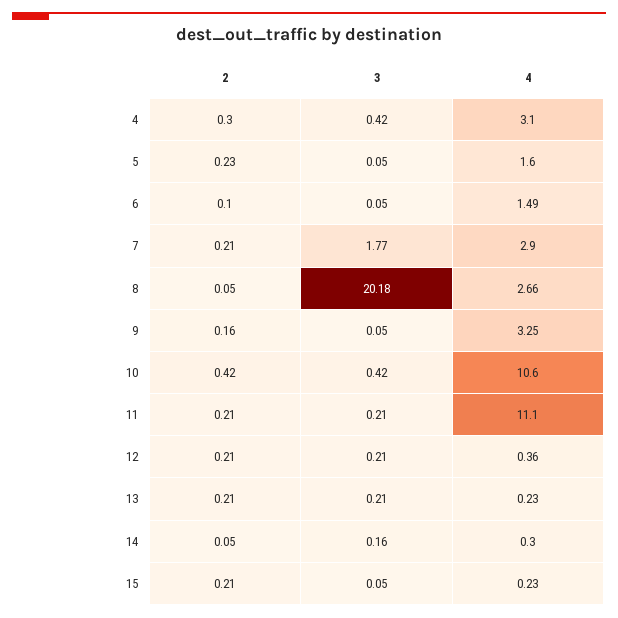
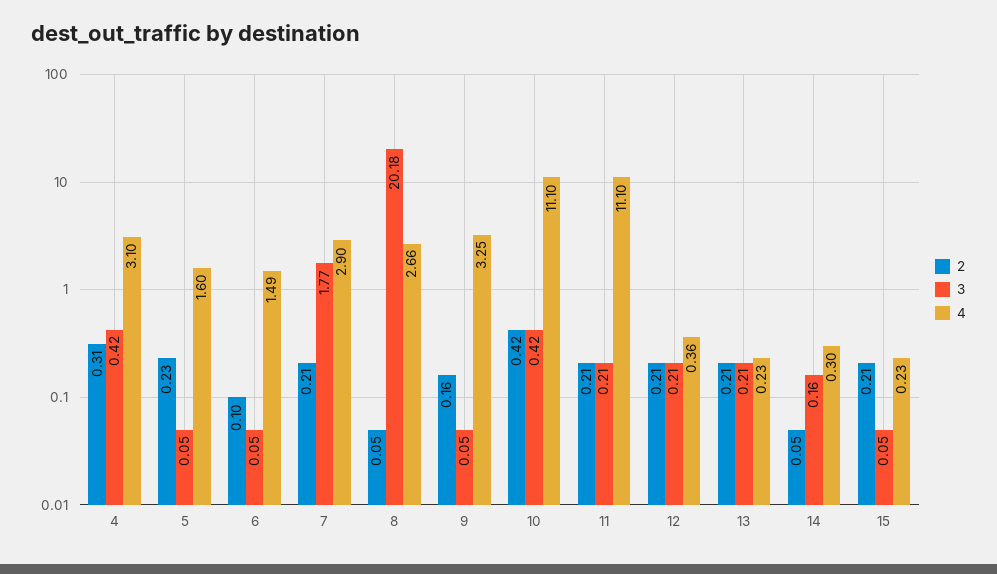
2, 4: 0.3 -> 0.31
4, 10: 10.6 -> 11.1

